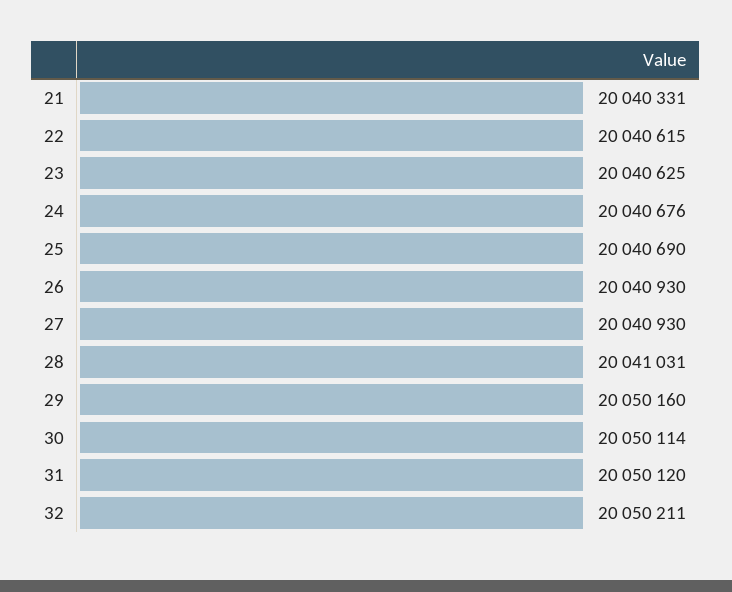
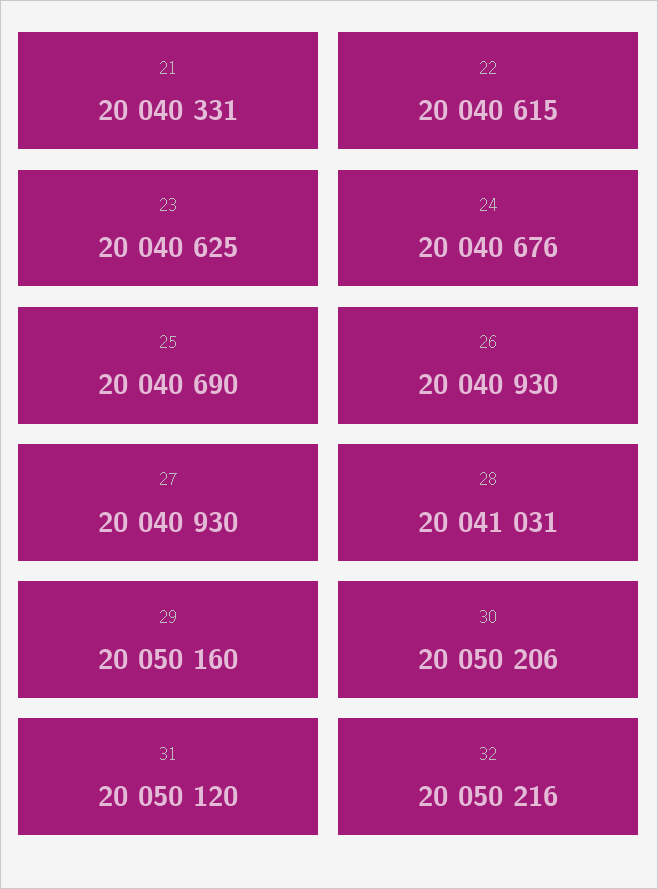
30: 20050114 -> 20050206
32: 20050211 -> 20050216

